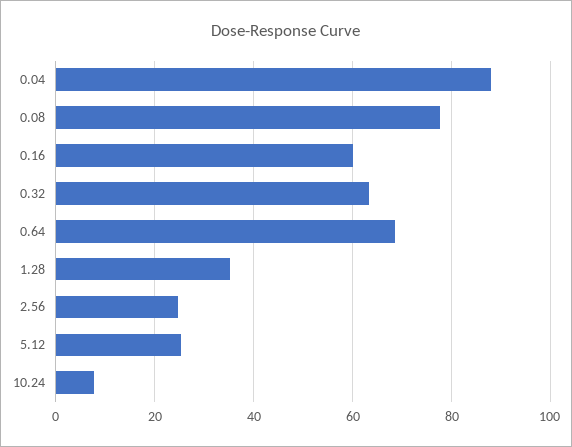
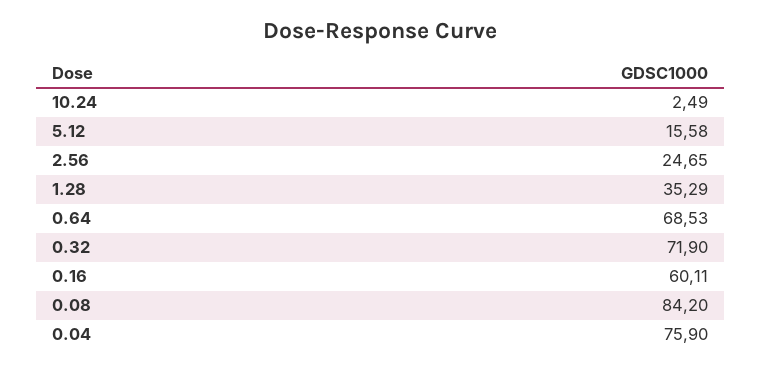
0.04: 88 -> 75.9
0.08: 78 -> 84.2
0.32: 64 -> 71.9
5.12: 26 -> 15.58
10.24: 8 -> 2.49

